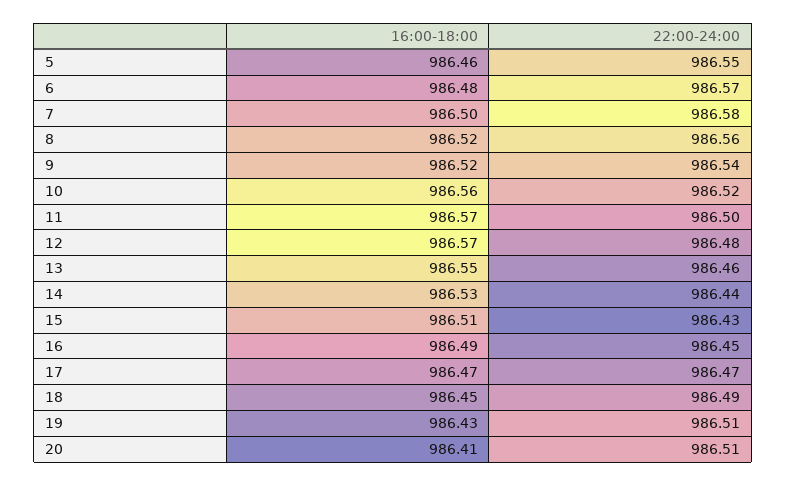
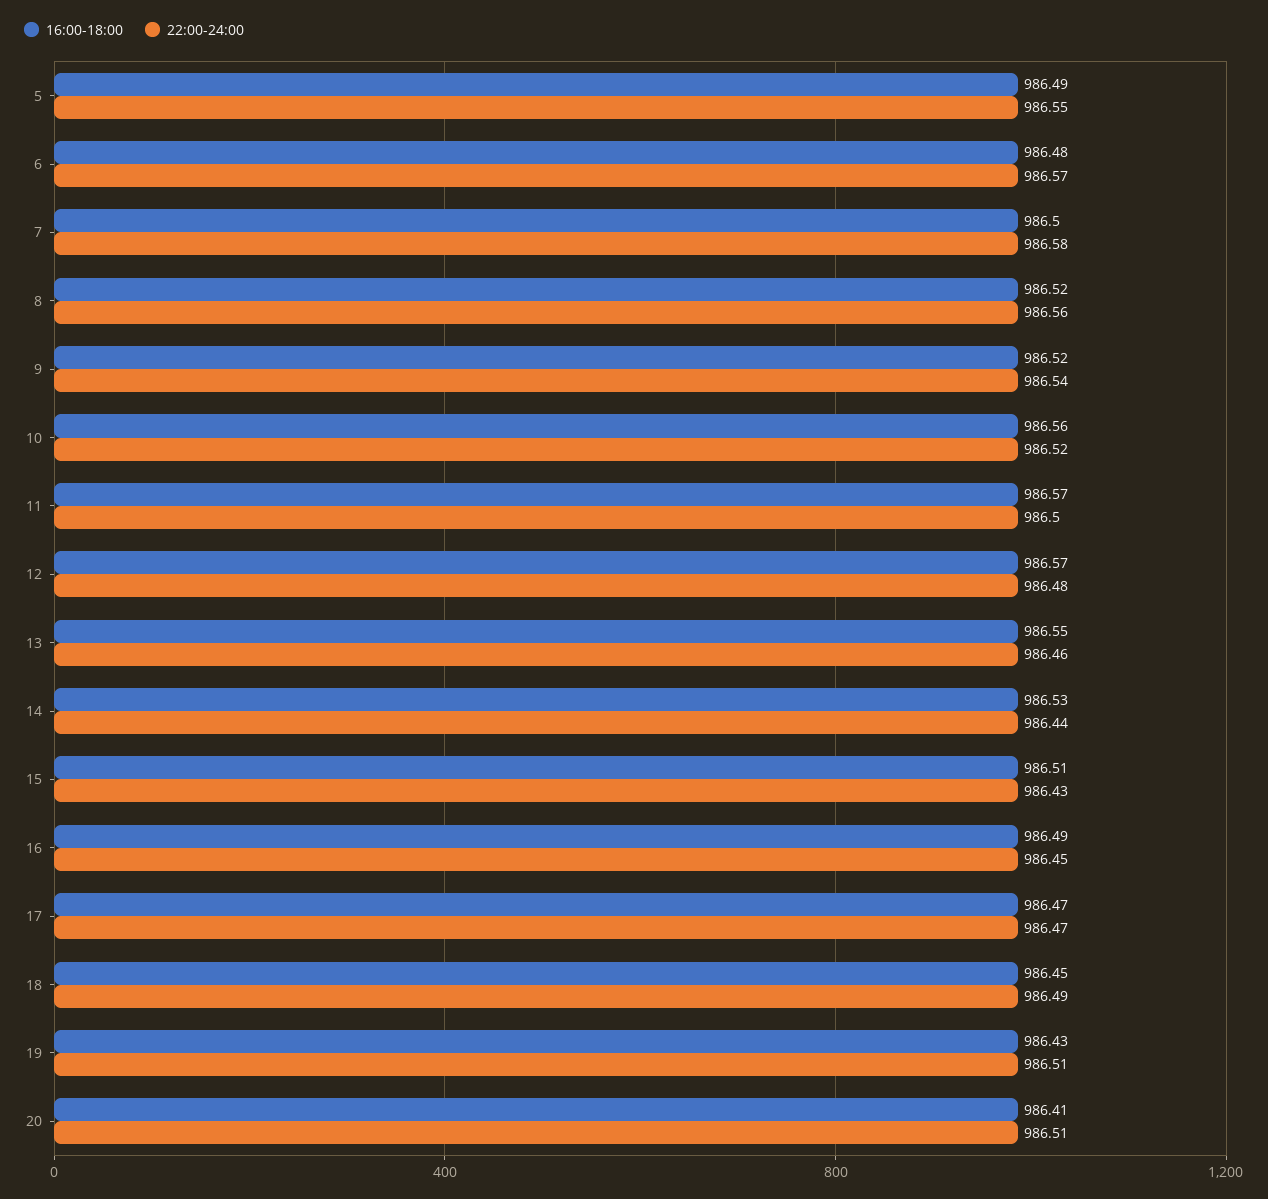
16:00-18:00, 5: 986.46 -> 986.49

